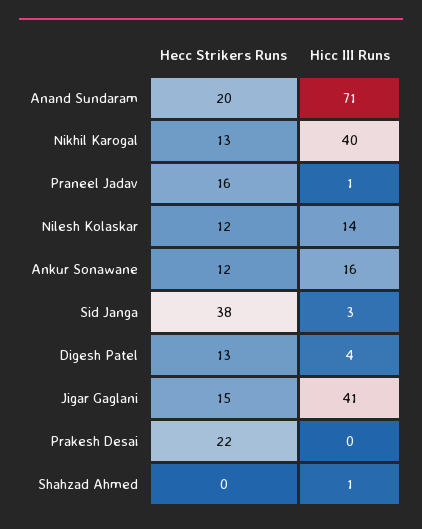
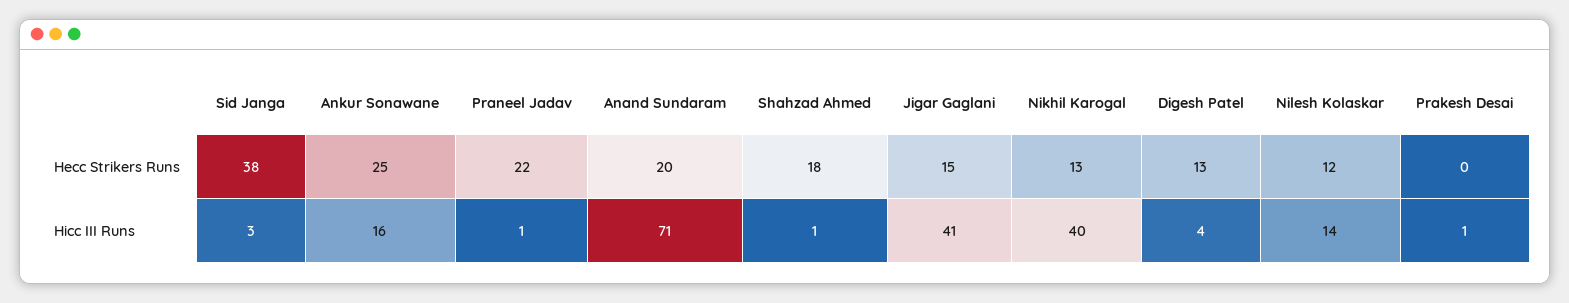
Hecc Strikers Runs, Praneel Jadav: 16 -> 22
Hecc Strikers Runs, Ankur Sonawane: 12 -> 25
Hecc Strikers Runs, Prakesh Desai: 22 -> 0
Hicc III Runs, Prakesh Desai: 0 -> 1
Hecc Strikers Runs, Shahzad Ahmed: 0 -> 18

